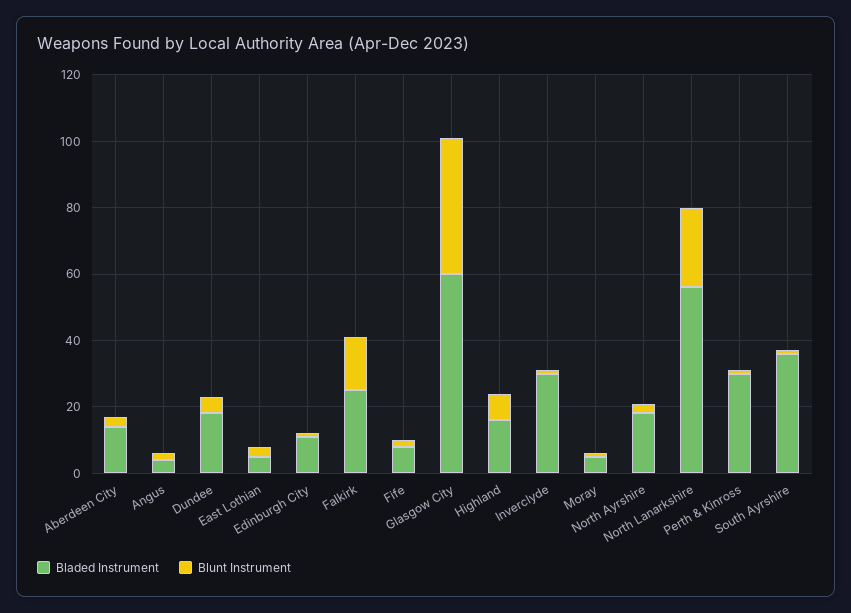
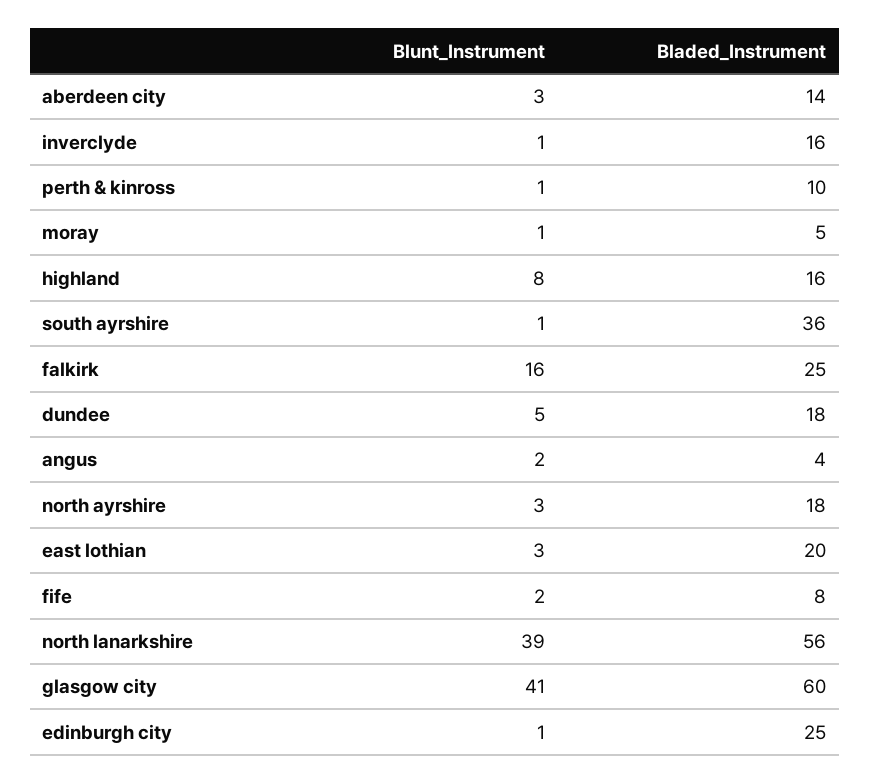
Bladed Instrument, East Lothian: 5 -> 20
Bladed Instrument, Edinburgh City: 10 -> 25
Bladed Instrument, Inverclyde: 30 -> 16
Blunt Instrument, North Lanarkshire: 25 -> 39
Bladed Instrument, Perth & Kinross: 30 -> 10

